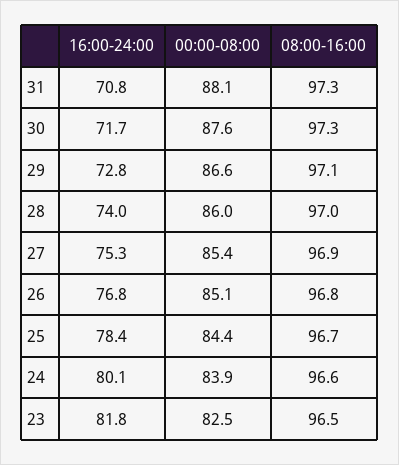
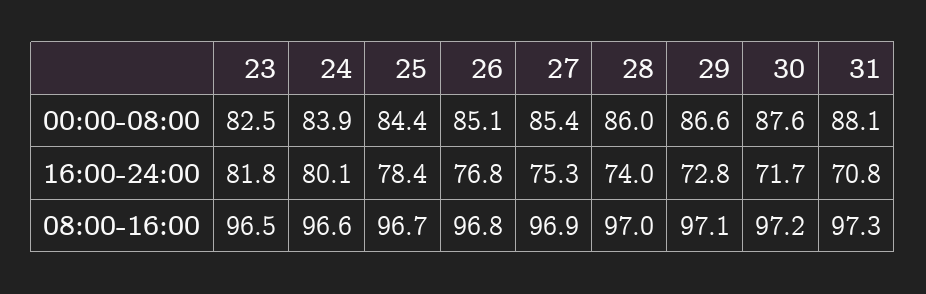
08:00-16:00, 30: 97.3 -> 97.2

